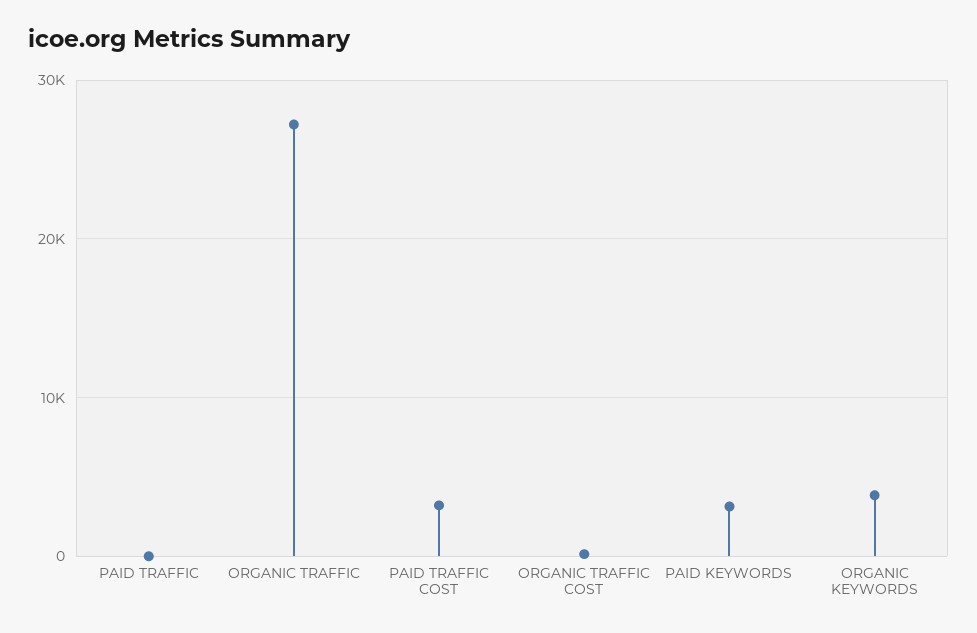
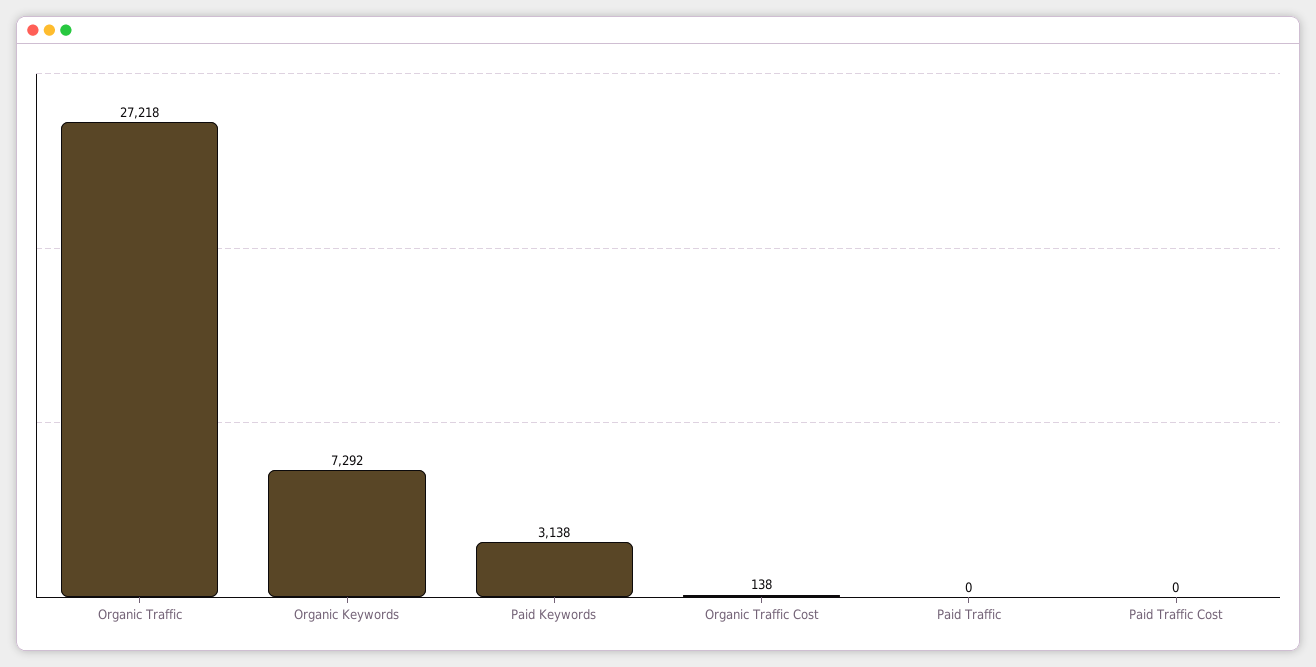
PAID TRAFFIC COST: 3000 -> 0
ORGANIC KEYWORDS: 4000 -> 7292

